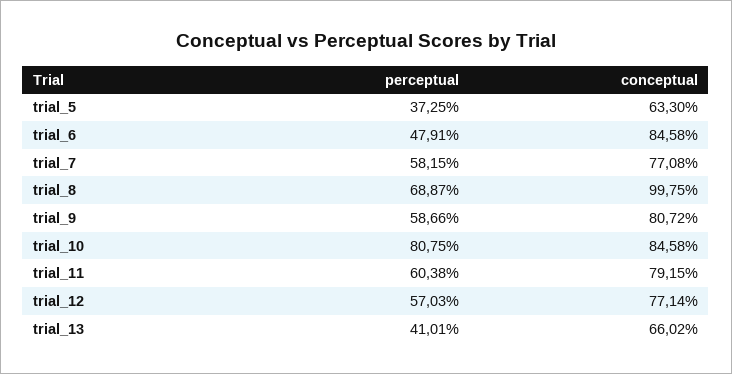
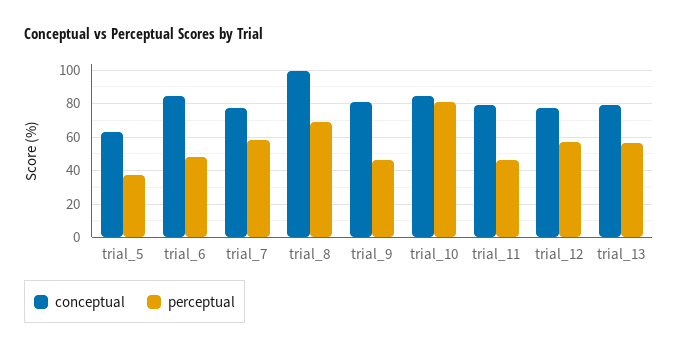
perceptual, trial_9: 58.66 -> 45
perceptual, trial_11: 60.38 -> 45
perceptual, trial_13: 41.01 -> 55
conceptual, trial_13: 66.02 -> 80

